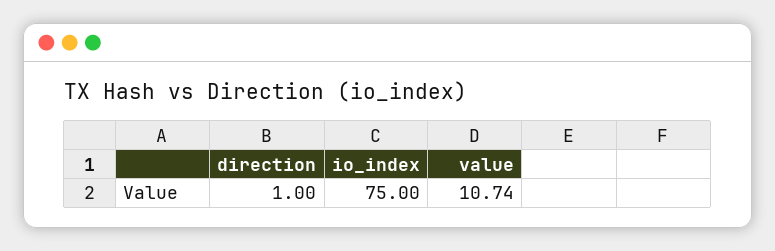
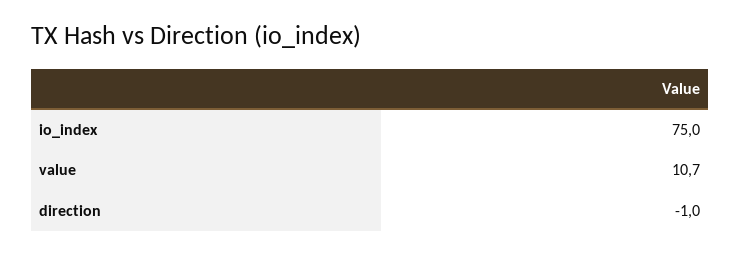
direction: 1 -> -1

